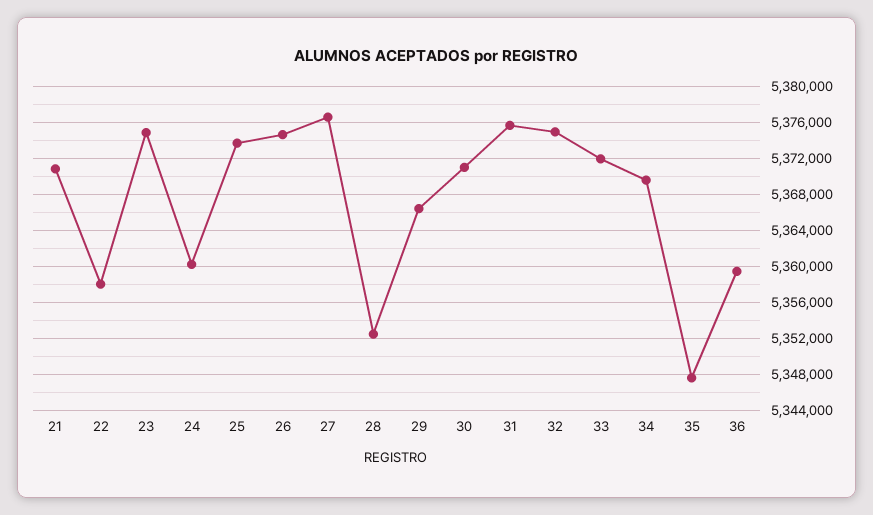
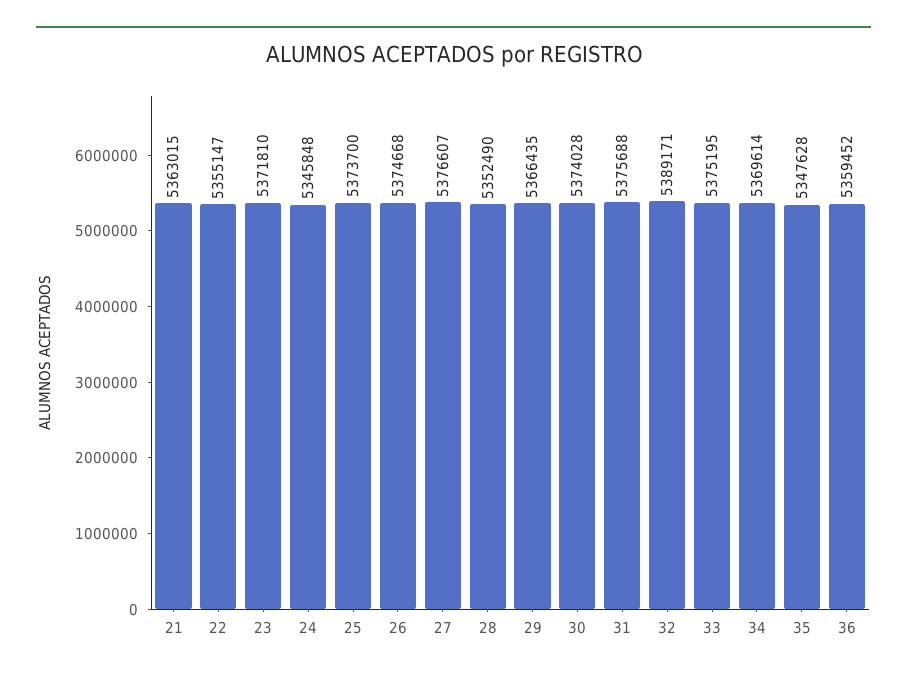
21: 5371000 -> 5363015
22: 5358000 -> 5355147
23: 5375000 -> 5371810
24: 5360000 -> 5345848
30: 5371000 -> 5374028
32: 5375000 -> 5389171
33: 5372000 -> 5375195

